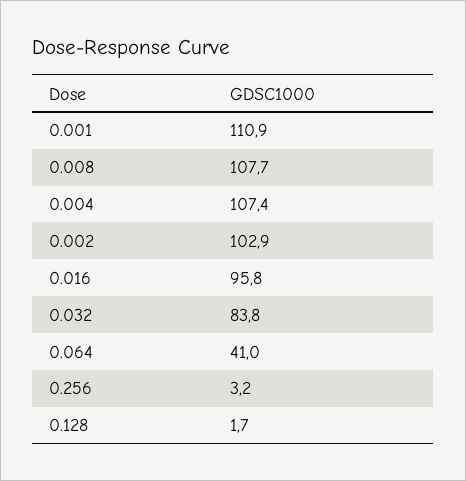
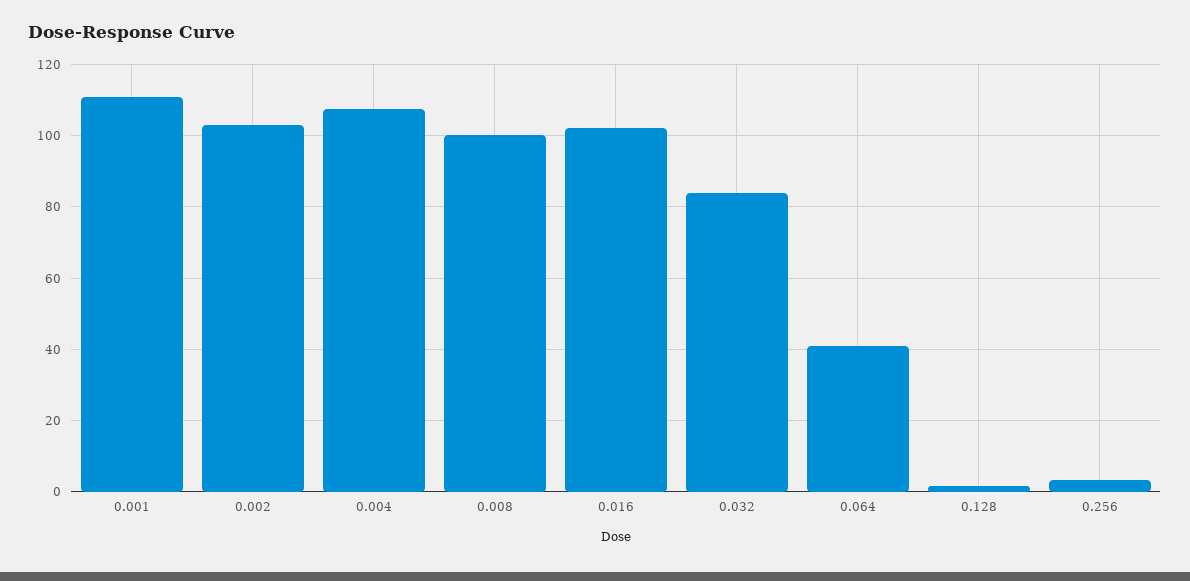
0.008: 107.7 -> 100
0.016: 95.8 -> 102

